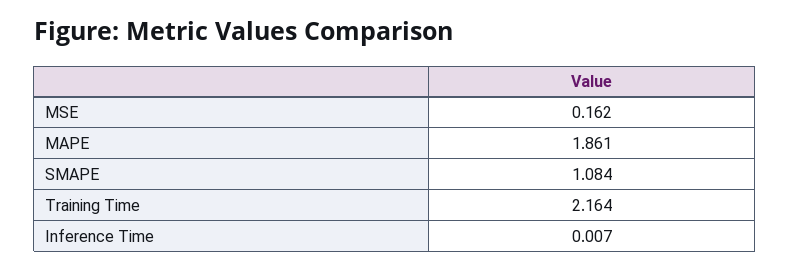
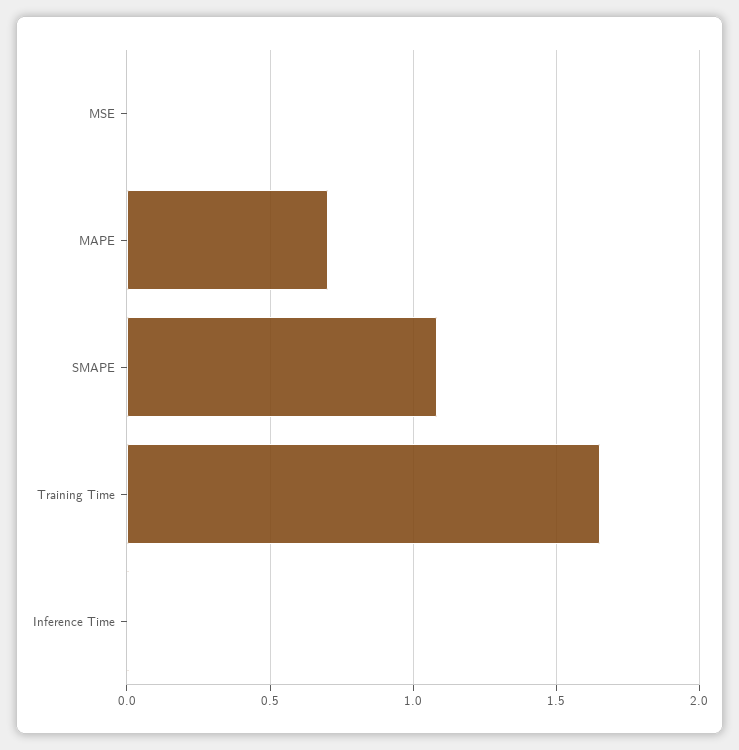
MSE: 0.162 -> 0
MAPE: 1.861 -> 0.7
Training Time: 2.164 -> 1.65

